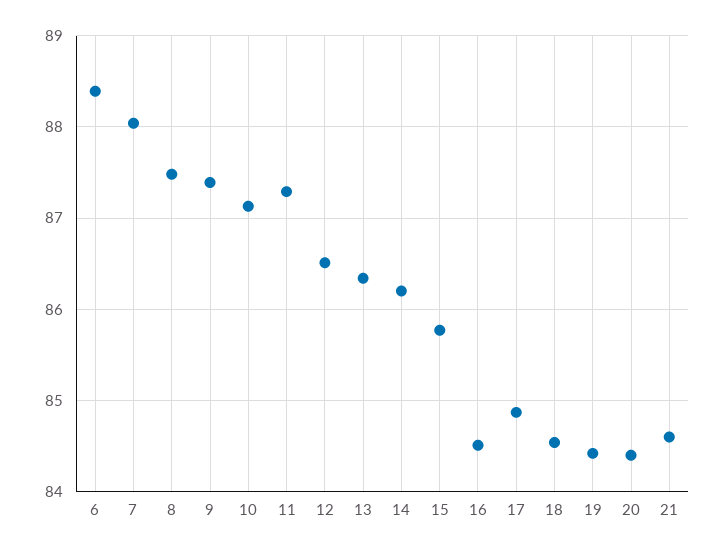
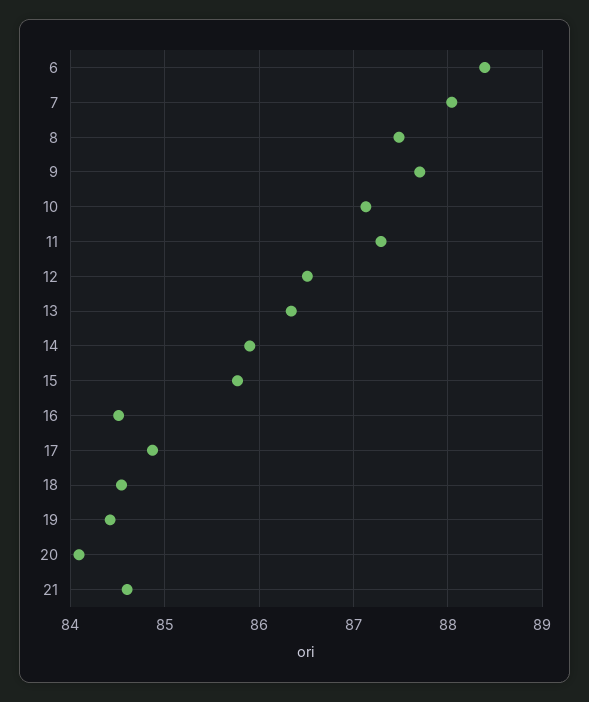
9: 87.4 -> 87.7
14: 86.2 -> 85.9
20: 84.4 -> 84.1

